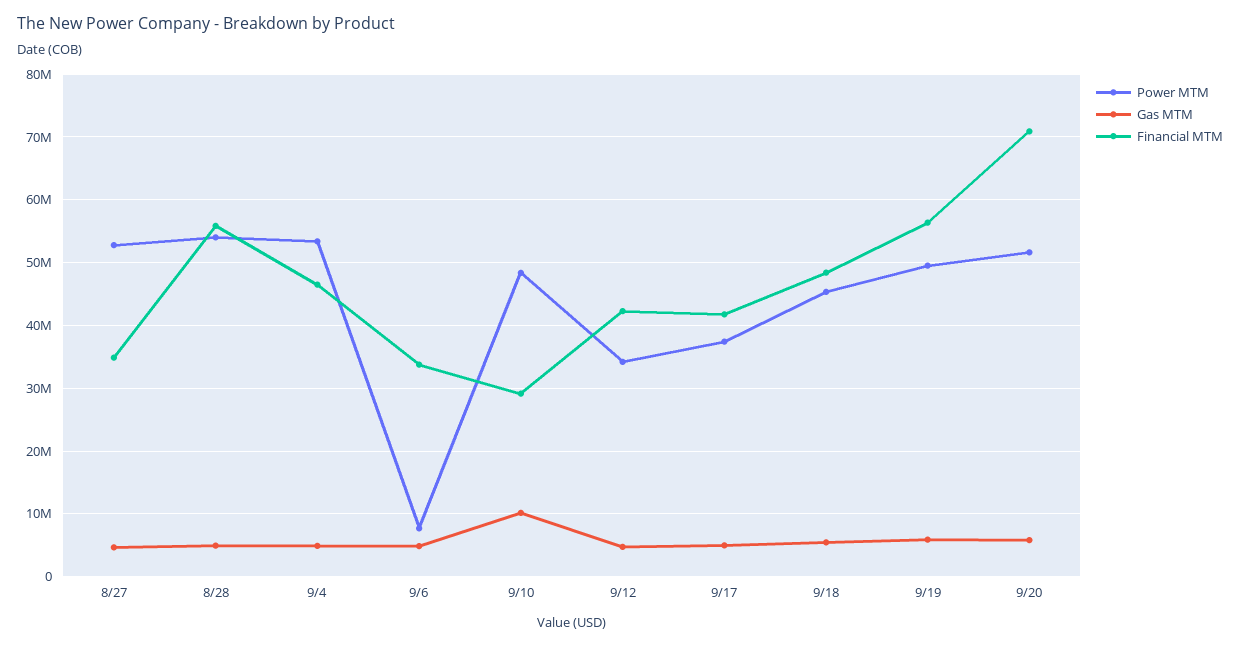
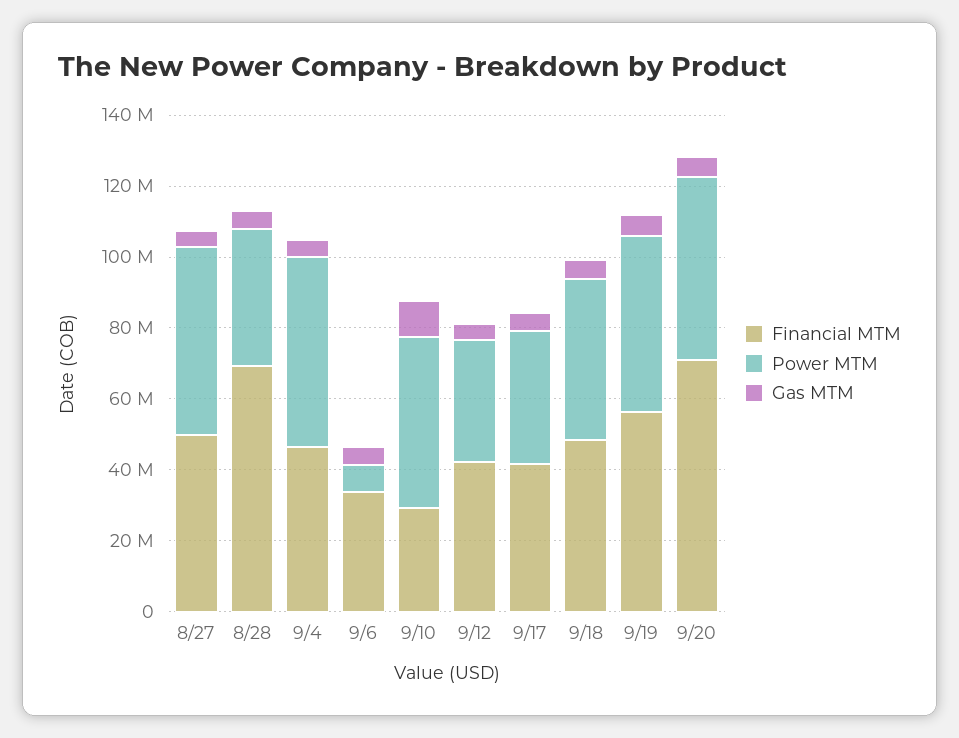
Financial MTM, 8/27: 35000000 -> 50000000
Power MTM, 8/28: 54000000 -> 40000000
Financial MTM, 8/28: 56000000 -> 70000000

